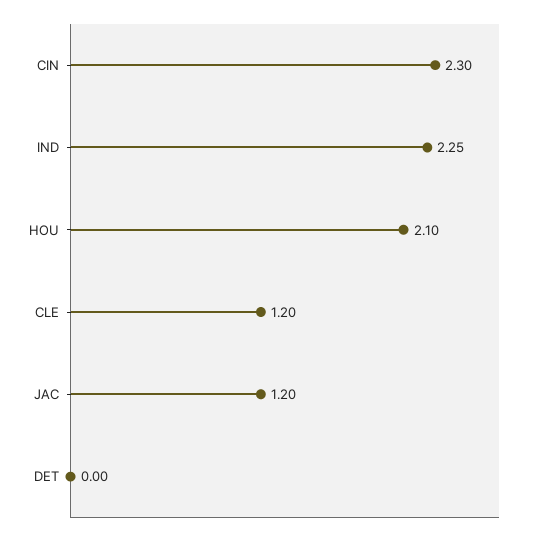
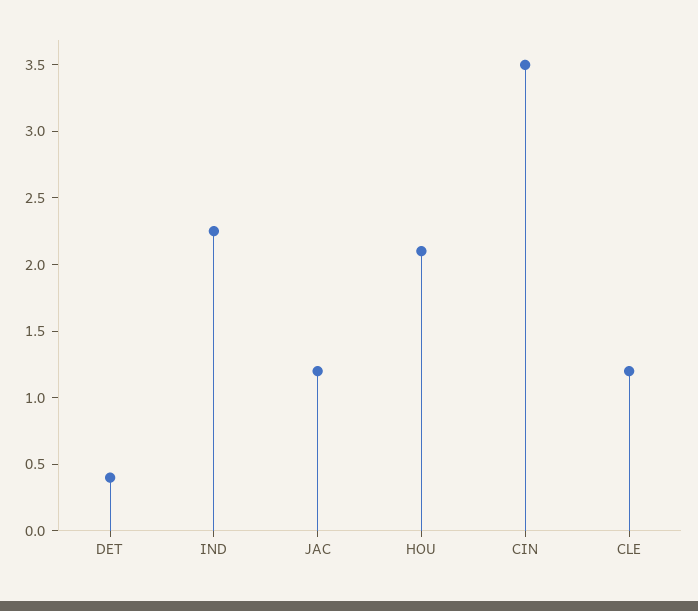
CIN: 2.3 -> 3.5
DET: 0 -> 0.4

